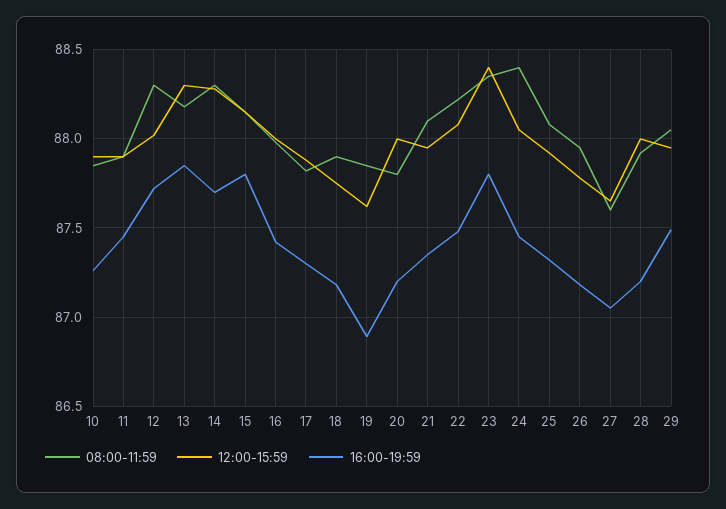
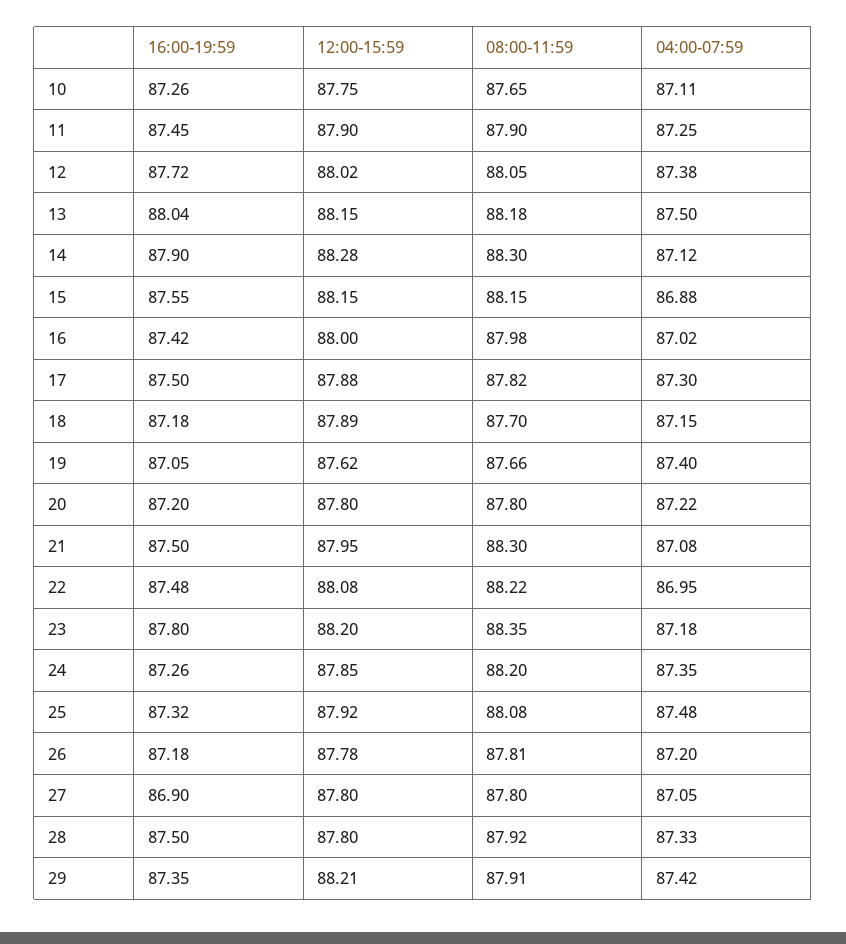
08:00-11:59, 10: 87.85 -> 87.65
12:00-15:59, 10: 87.9 -> 87.75
08:00-11:59, 12: 88.3 -> 88.05
12:00-15:59, 13: 88.3 -> 88.15
16:00-19:59, 13: 87.85 -> 88.04
16:00-19:59, 14: 87.7 -> 87.9
16:00-19:59, 15: 87.8 -> 87.55
16:00-19:59, 17: 87.3 -> 87.5
08:00-11:59, 18: 87.9 -> 87.7
12:00-15:59, 18: 87.75 -> 87.89
08:00-11:59, 19: 87.85 -> 87.66
16:00-19:59, 19: 86.9 -> 87.05
12:00-15:59, 20: 88 -> 87.8
08:00-11:59, 21: 88.1 -> 88.3
16:00-19:59, 21: 87.35 -> 87.5
12:00-15:59, 23: 88.4 -> 88.2
08:00-11:59, 24: 88.4 -> 88.2
12:00-15:59, 24: 88.05 -> 87.85
16:00-19:59, 24: 87.45 -> 87.26
08:00-11:59, 26: 87.95 -> 87.81
08:00-11:59, 27: 87.6 -> 87.8
12:00-15:59, 27: 87.65 -> 87.8
16:00-19:59, 27: 87.05 -> 86.9
12:00-15:59, 28: 88 -> 87.8
16:00-19:59, 28: 87.2 -> 87.5
08:00-11:59, 29: 88.05 -> 87.91
12:00-15:59, 29: 87.95 -> 88.21
16:00-19:59, 29: 87.5 -> 87.35
04:00-07:59, 10: none -> 87.11
04:00-07:59, 11: none -> 87.25
04:00-07:59, 12: none -> 87.38
04:00-07:59, 13: none -> 87.5
04:00-07:59, 14: none -> 87.12
04:00-07:59, 15: none -> 86.88
04:00-07:59, 16: none -> 87.02
04:00-07:59, 17: none -> 87.3
04:00-07:59, 18: none -> 87.15
04:00-07:59, 19: none -> 87.4
04:00-07:59, 20: none -> 87.22
04:00-07:59, 21: none -> 87.08
04:00-07:59, 22: none -> 86.95
04:00-07:59, 23: none -> 87.18
04:00-07:59, 24: none -> 87.35
04:00-07:59, 25: none -> 87.48
04:00-07:59, 26: none -> 87.2
04:00-07:59, 27: none -> 87.05
04:00-07:59, 28: none -> 87.33
04:00-07:59, 29: none -> 87.42

